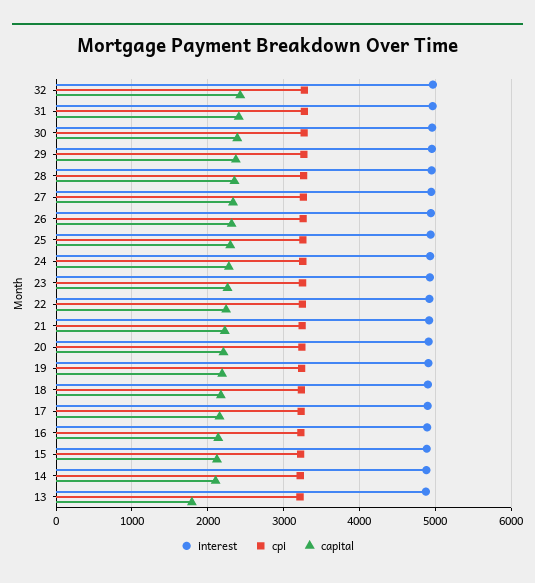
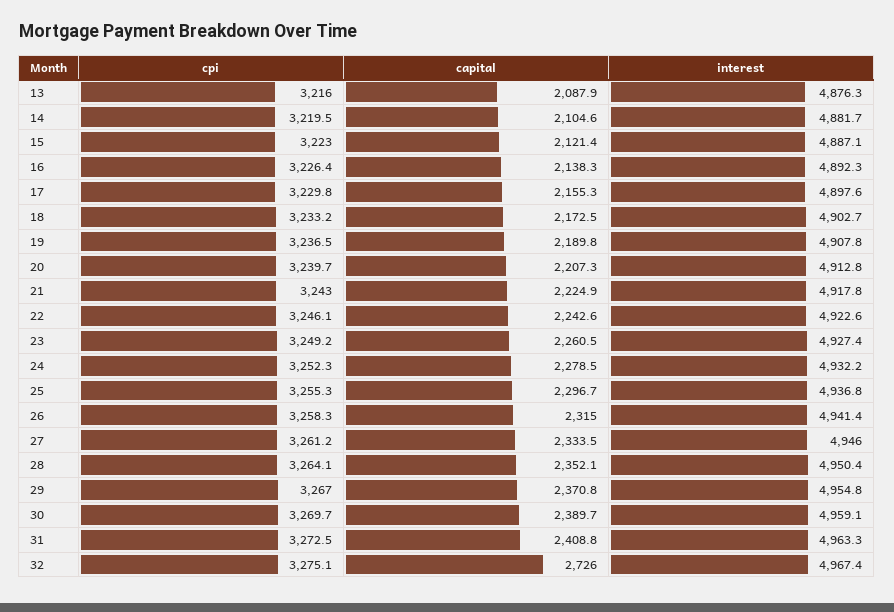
capital, 32: 2400 -> 2726
capital, 13: 1800 -> 2087.9

